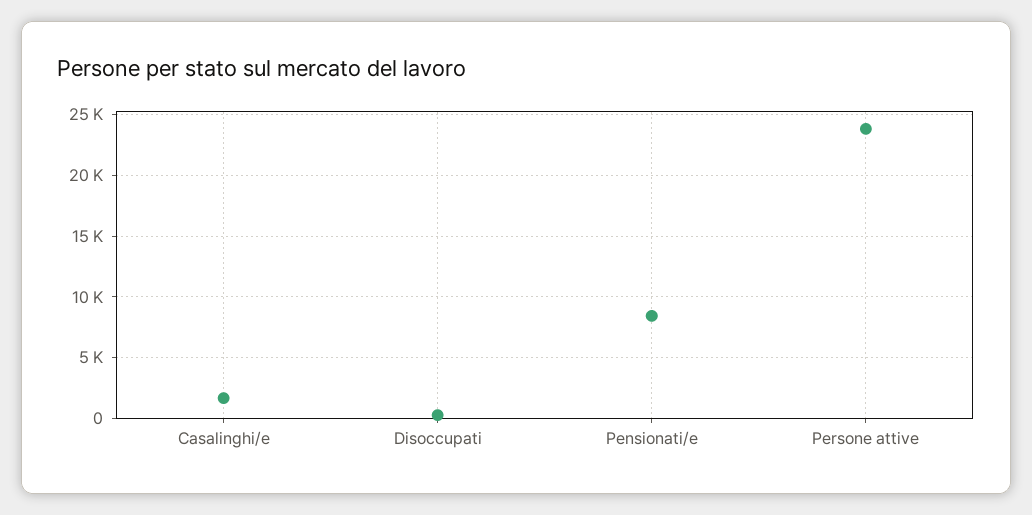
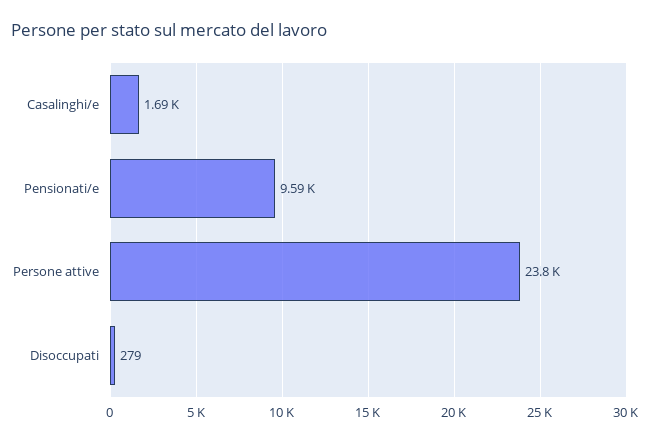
Pensionati/e: 8500 -> 9590

